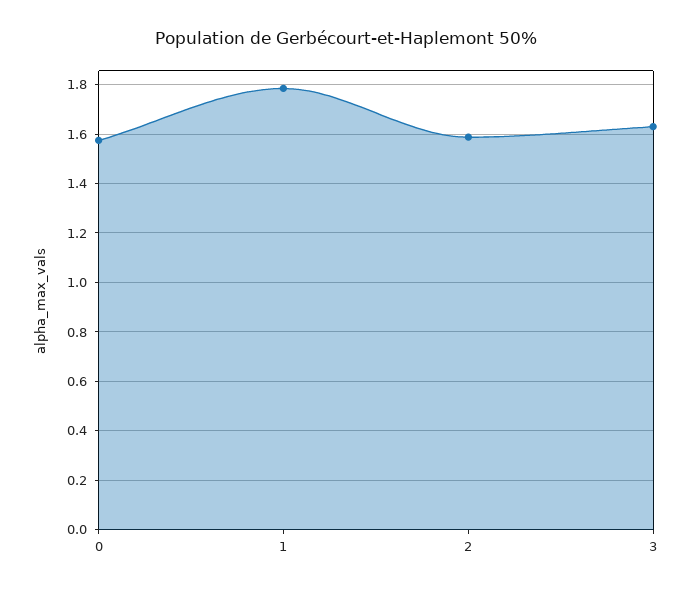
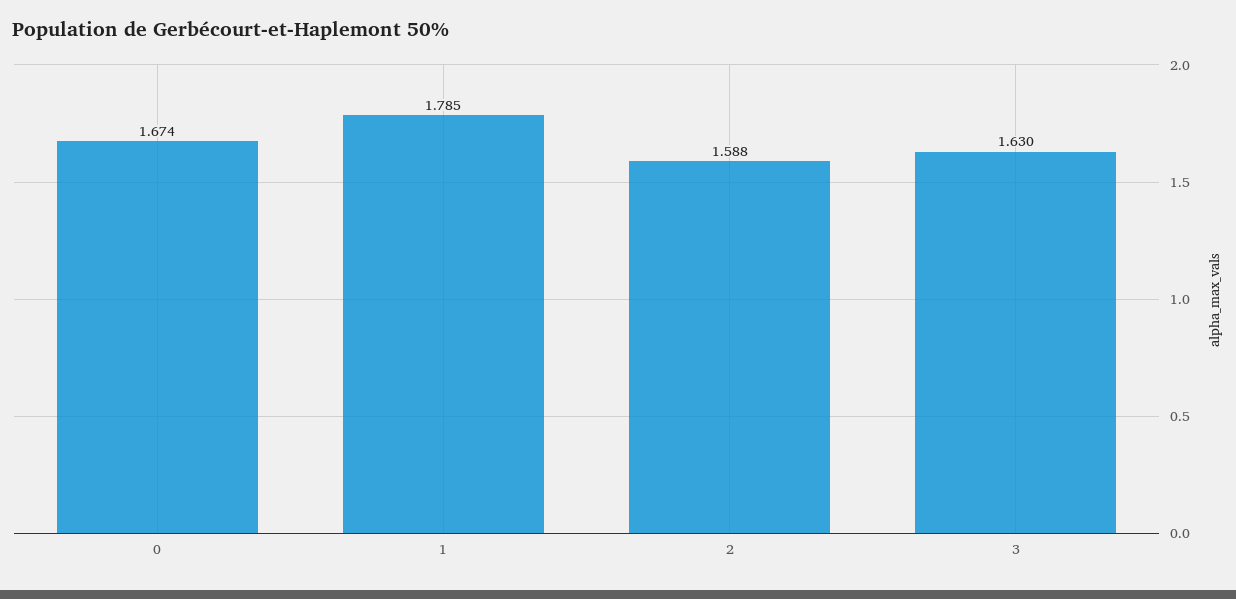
0: 1.575 -> 1.674

